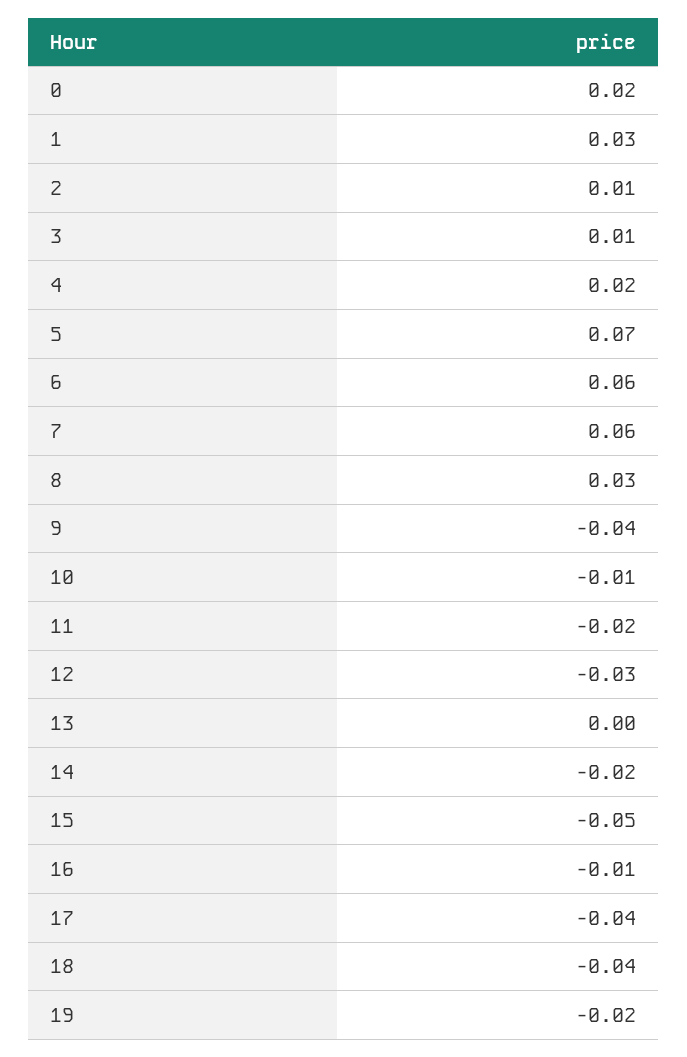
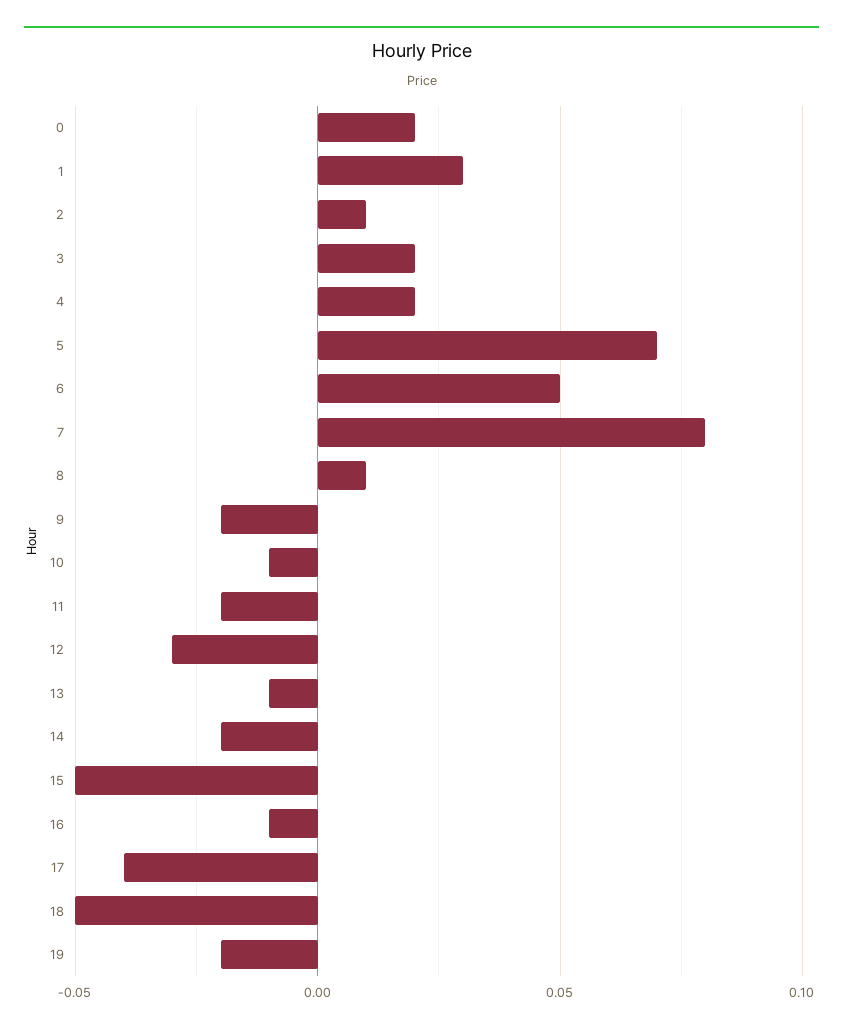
3: 0.01 -> 0.02
6: 0.06 -> 0.05
7: 0.06 -> 0.08
8: 0.03 -> 0.01
9: -0.04 -> -0.02
13: 0 -> -0.01
18: -0.04 -> -0.05

